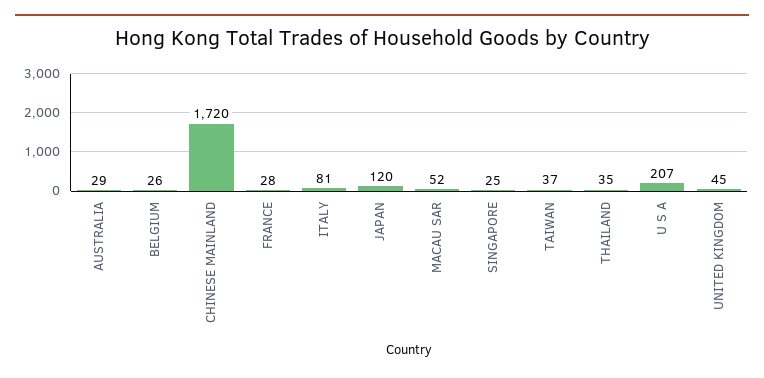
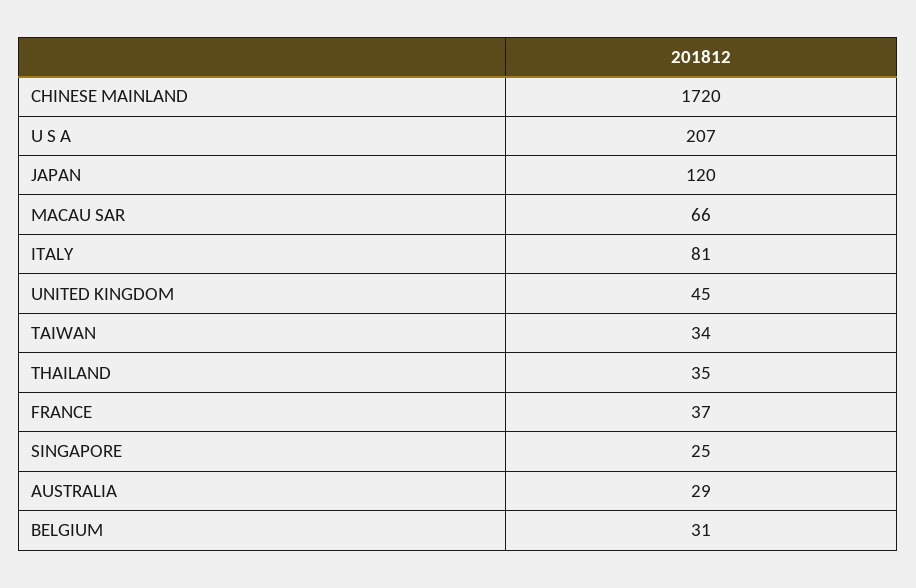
BELGIUM: 26 -> 31
FRANCE: 28 -> 37
MACAU SAR: 52 -> 66
TAIWAN: 37 -> 34

